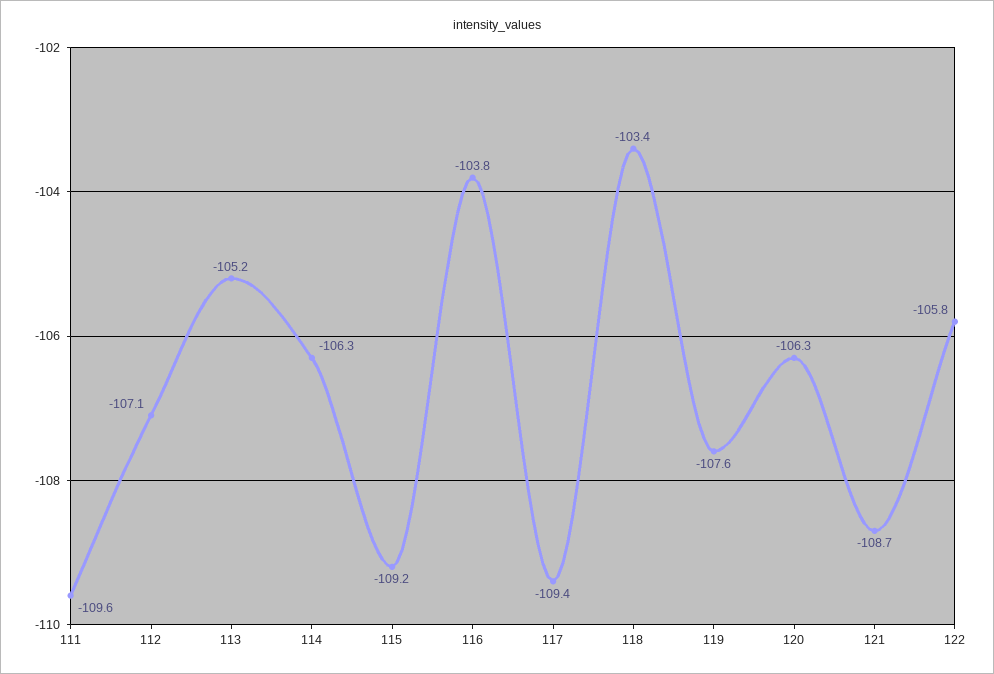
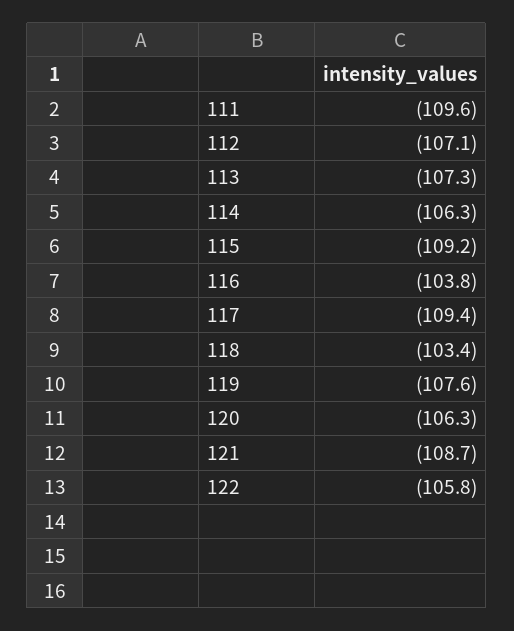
113: -105.2 -> -107.3

